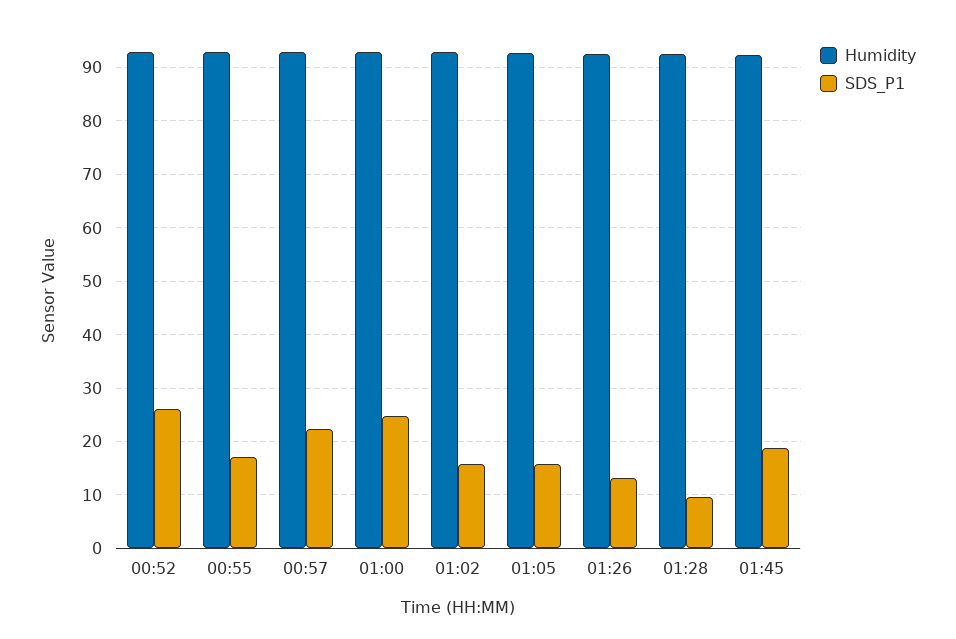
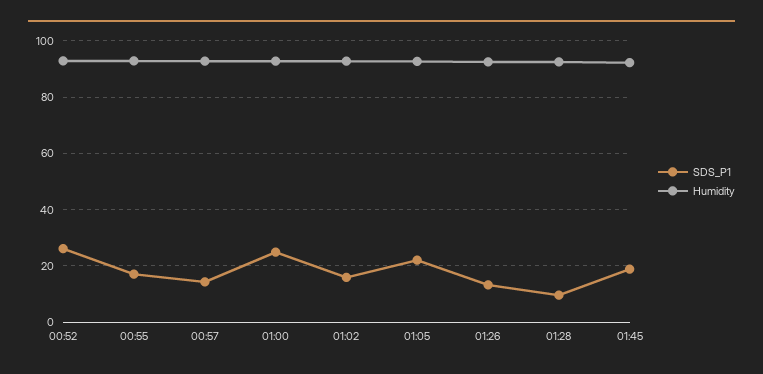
SDS_P1, 00:57: 22 -> 15
SDS_P1, 01:05: 16 -> 22.5

